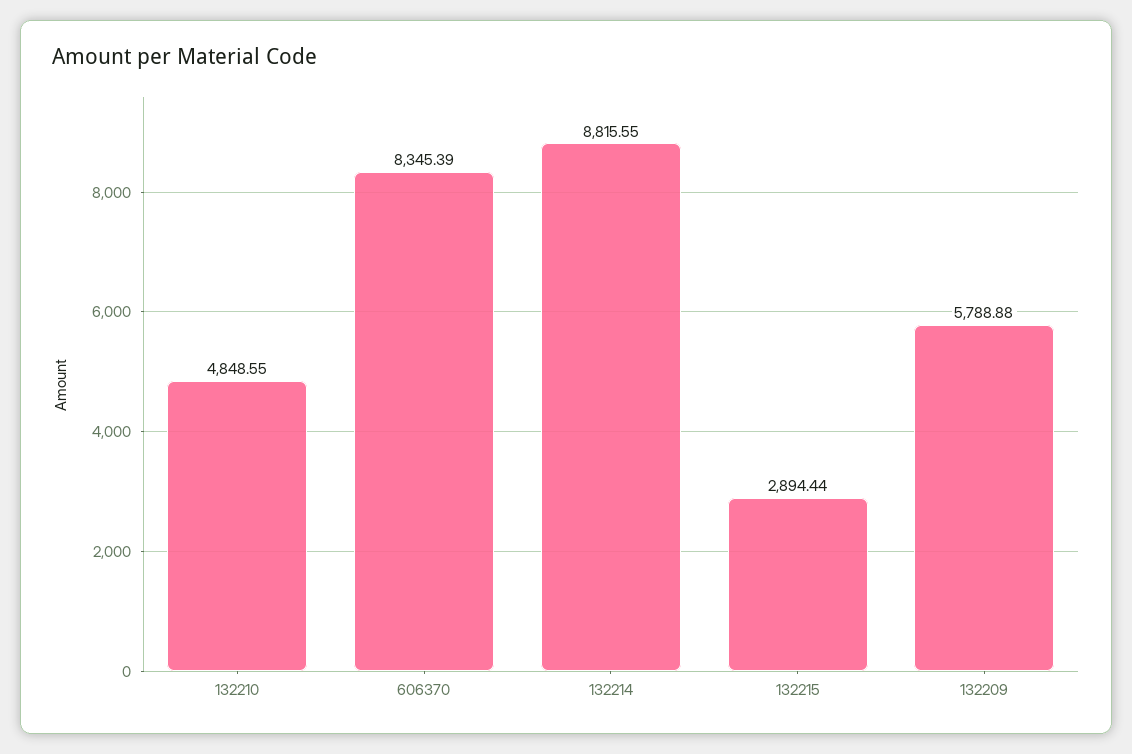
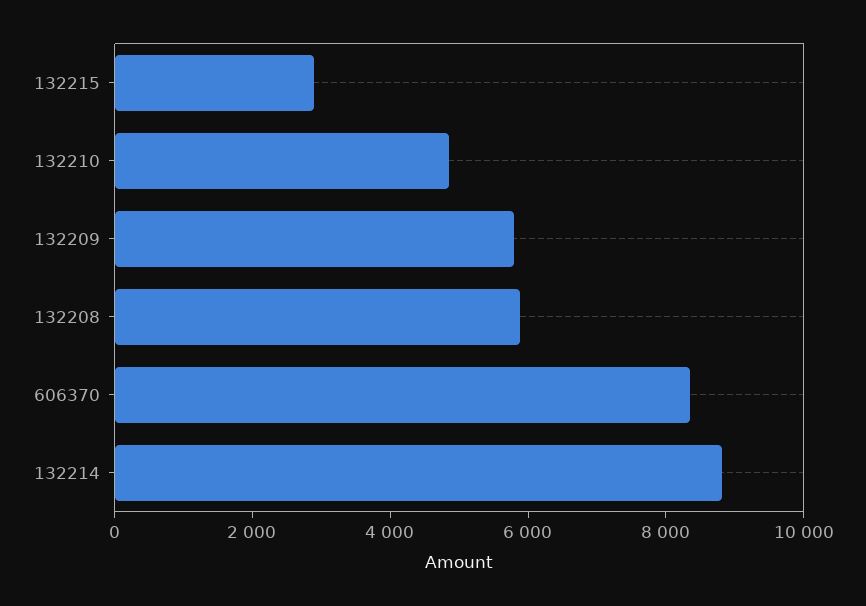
132208: none -> 6000

